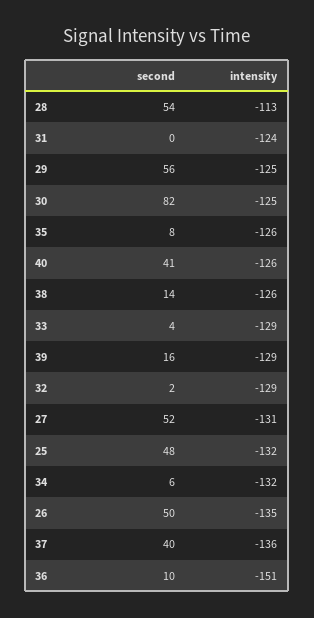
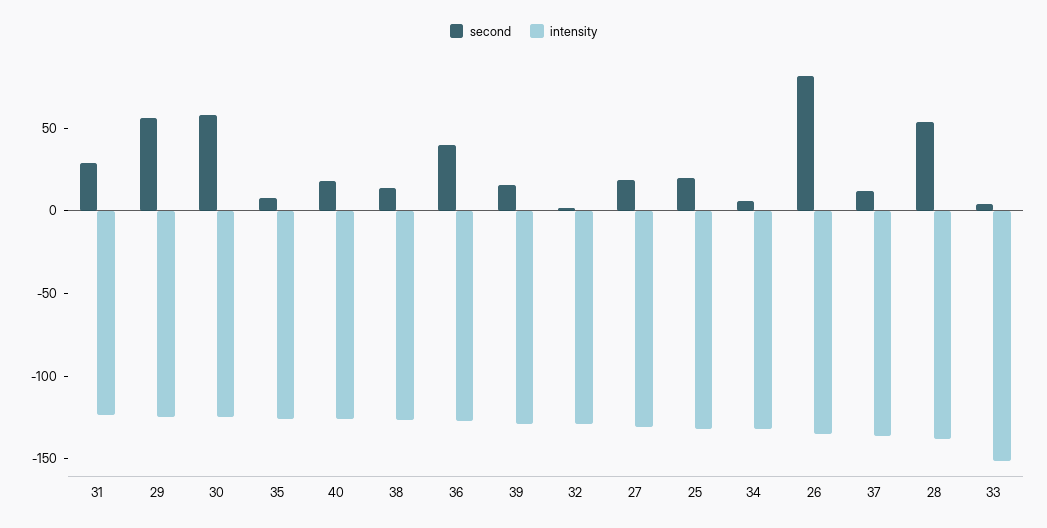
intensity, 28: -113 -> -140
second, 31: 0 -> 30
second, 30: 82 -> 60
second, 40: 41 -> 20
intensity, 33: -129 -> -150
second, 27: 52 -> 20
second, 25: 48 -> 20
second, 26: 50 -> 80
second, 37: 40 -> 10
second, 36: 10 -> 40
intensity, 36: -151 -> -130

